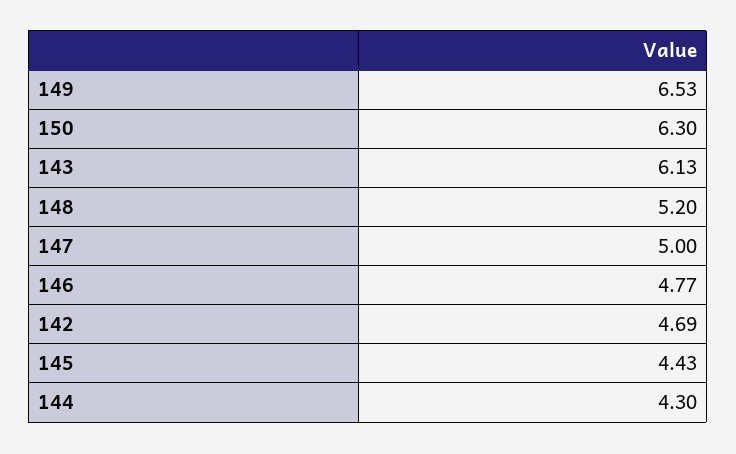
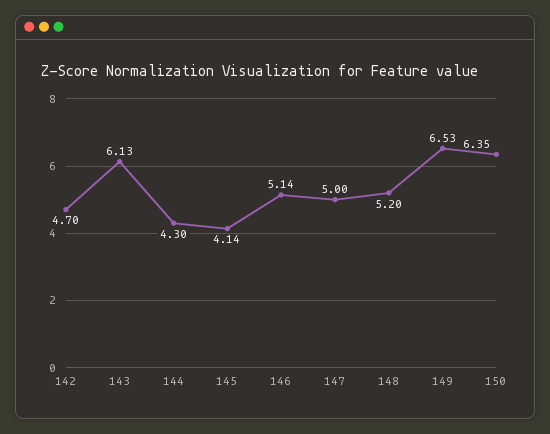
150: 6.3 -> 6.35
146: 4.77 -> 5.14
142: 4.69 -> 4.7
145: 4.43 -> 4.14

